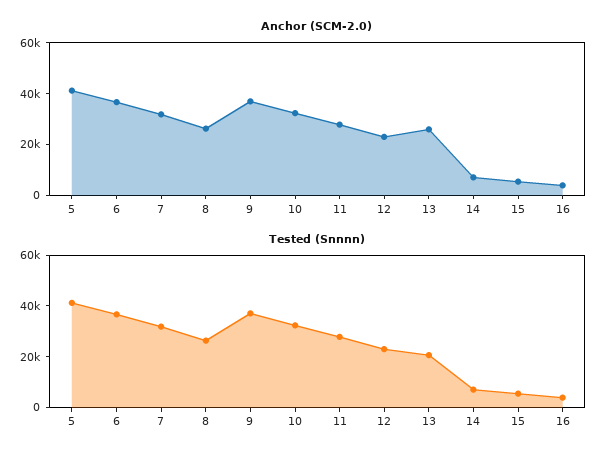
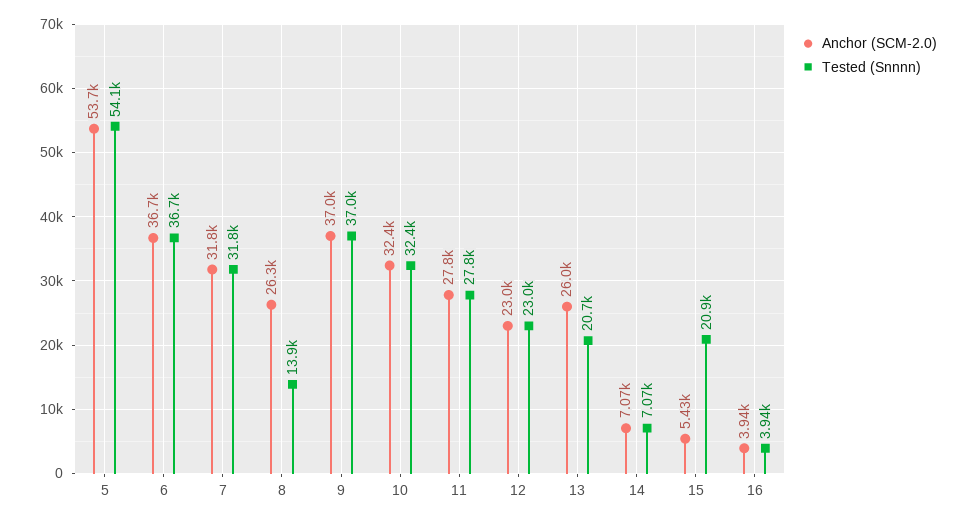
Anchor (SCM-2.0), 5: 40000 -> 53700
Tested (Snnnn), 5: 40000 -> 54100
Tested (Snnnn), 8: 25000 -> 13900
Tested (Snnnn), 15: 5000 -> 20900

